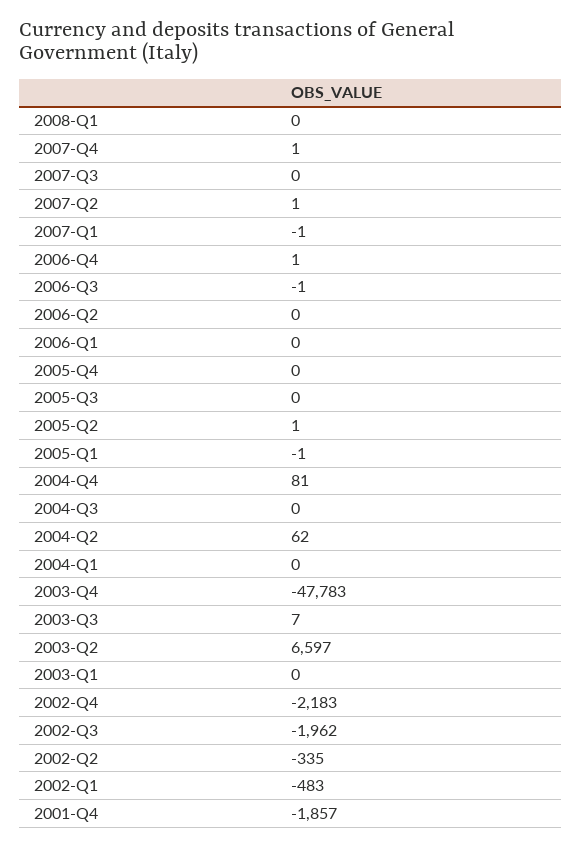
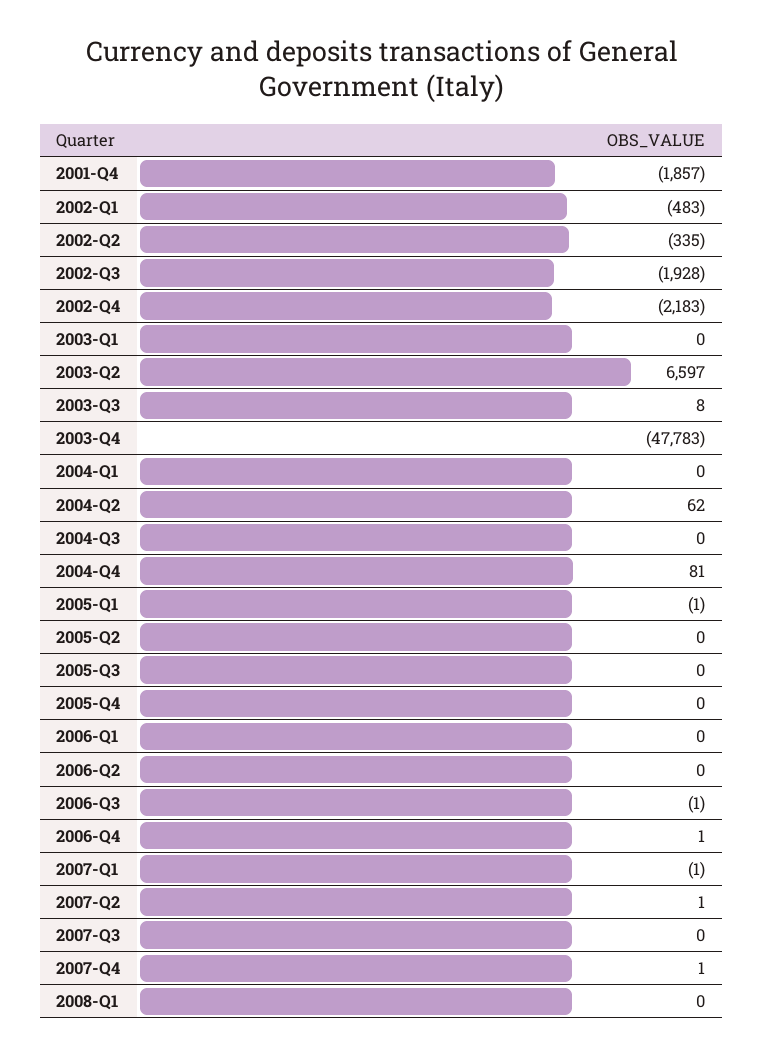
2005-Q2: 1 -> 0
2003-Q3: 7 -> 8
2002-Q3: -1962 -> -1928

